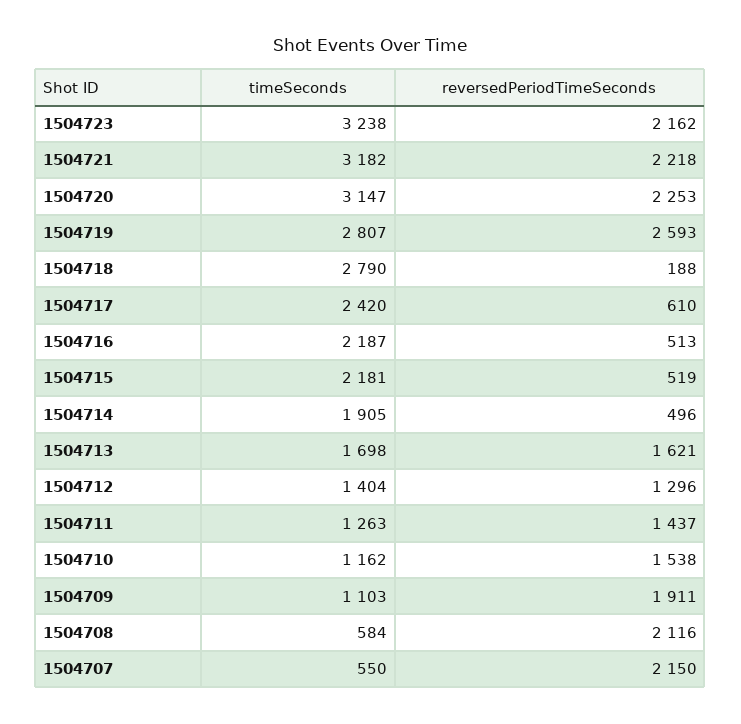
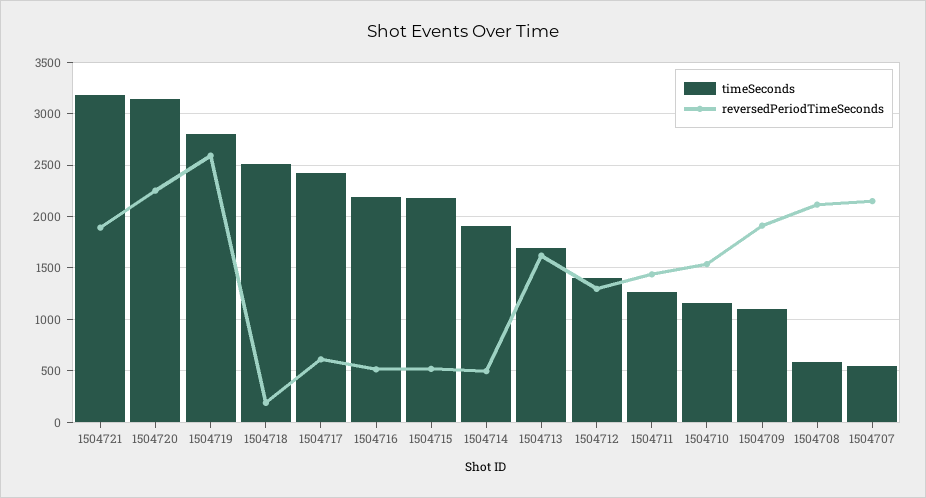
timeSeconds, 1504723: 3238 -> none
reversedPeriodTimeSeconds, 1504723: 2162 -> none
reversedPeriodTimeSeconds, 1504721: 2218 -> 1900
timeSeconds, 1504718: 2790 -> 2500

